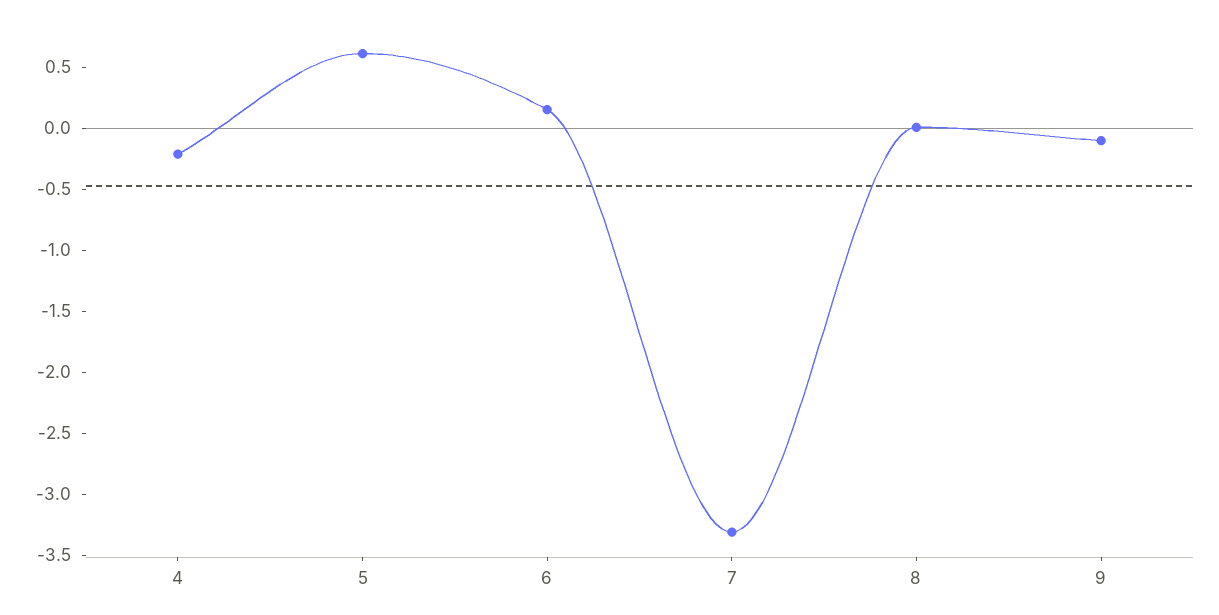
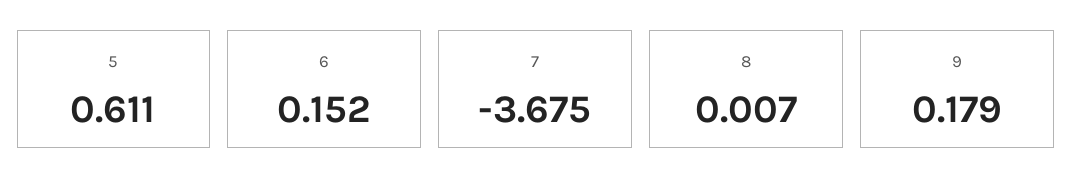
4: -0.2 -> none
7: -3.3 -> -3.675
9: -0.1 -> 0.179

